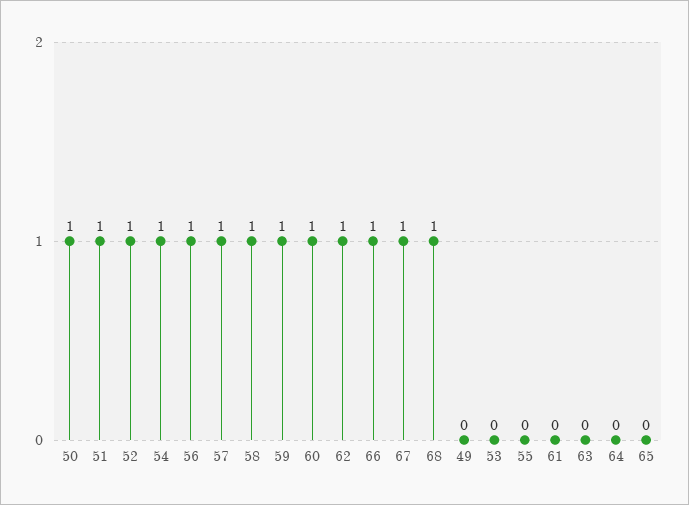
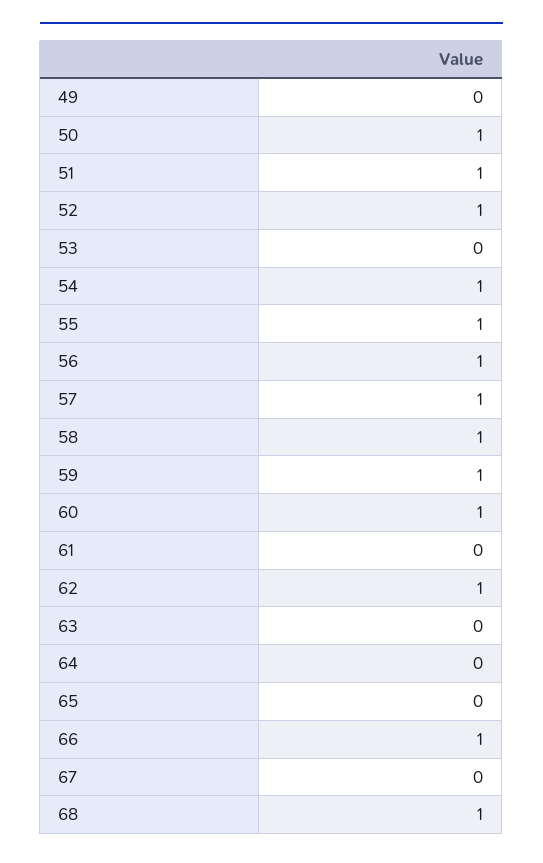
67: 1 -> 0
55: 0 -> 1

